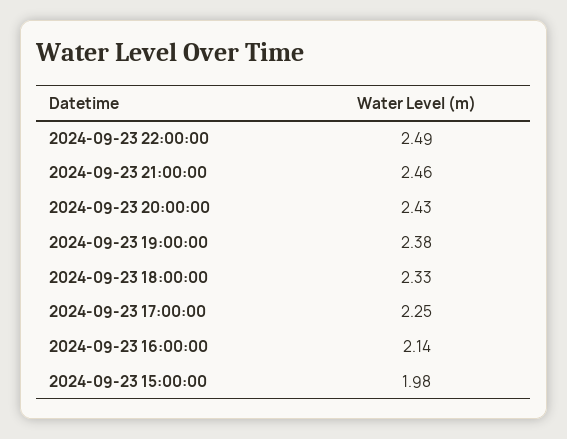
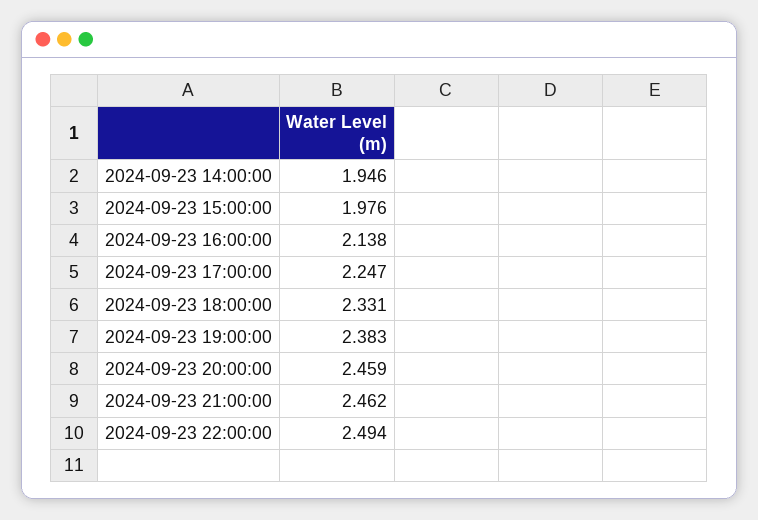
2024-09-23 20:00:00: 2.43 -> 2.459
2024-09-23 14:00:00: none -> 1.946

